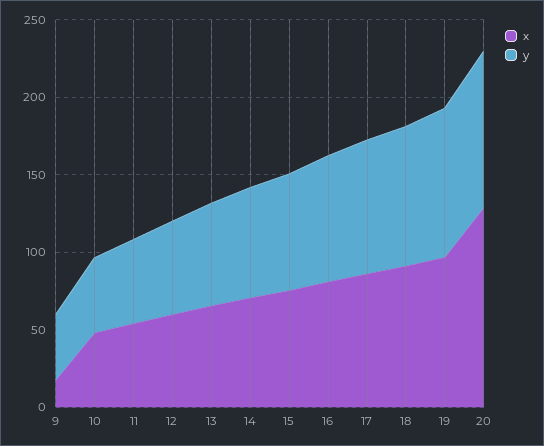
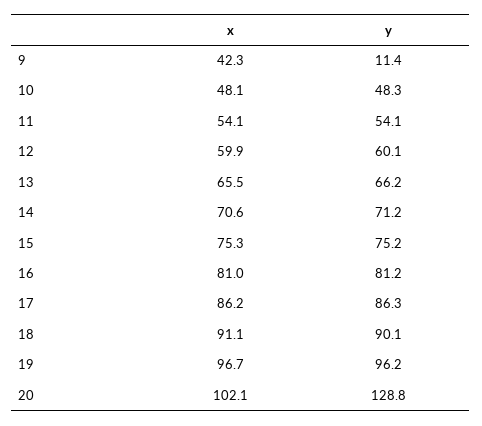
x, 9: 20 -> 42.3
y, 9: 40 -> 11.4
x, 20: 130 -> 102.1
y, 20: 100 -> 128.8

